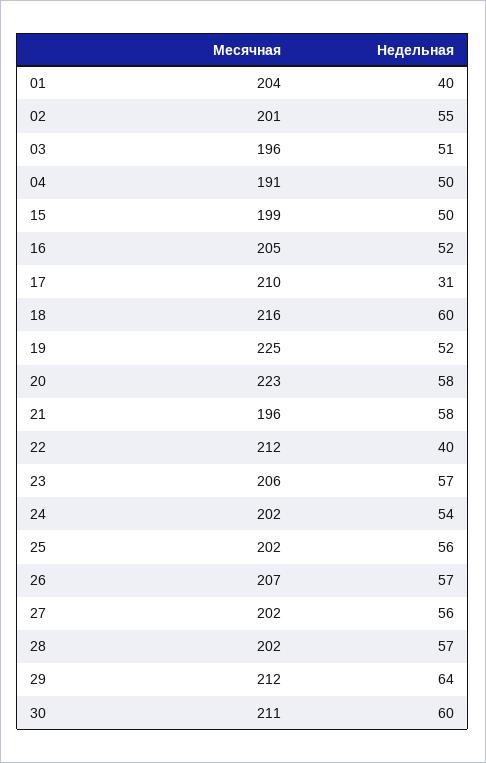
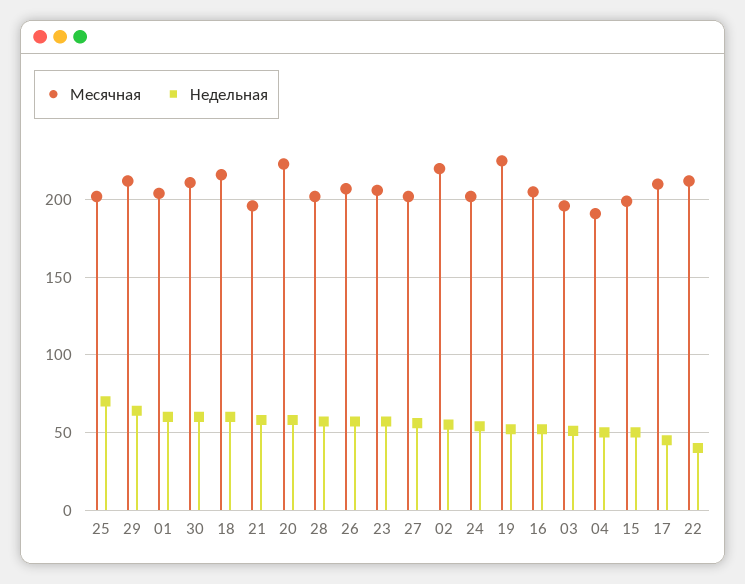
Недельная, 01: 40 -> 60
Месячная, 02: 201 -> 220
Недельная, 17: 31 -> 45
Недельная, 25: 56 -> 70

